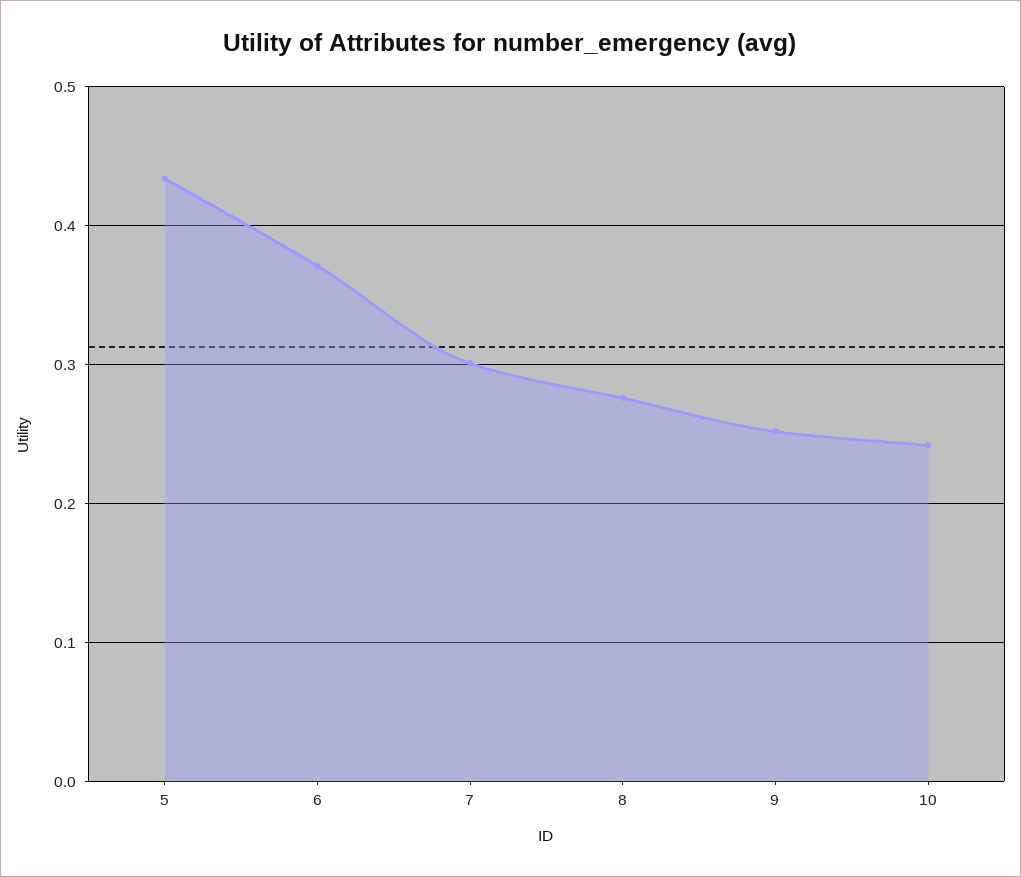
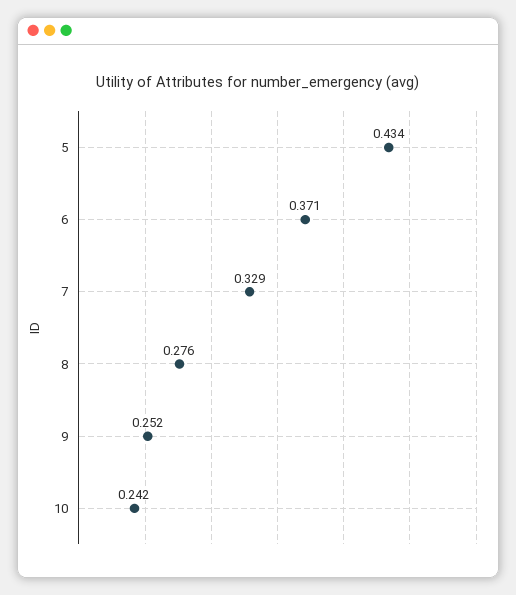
7: 0.3 -> 0.329

